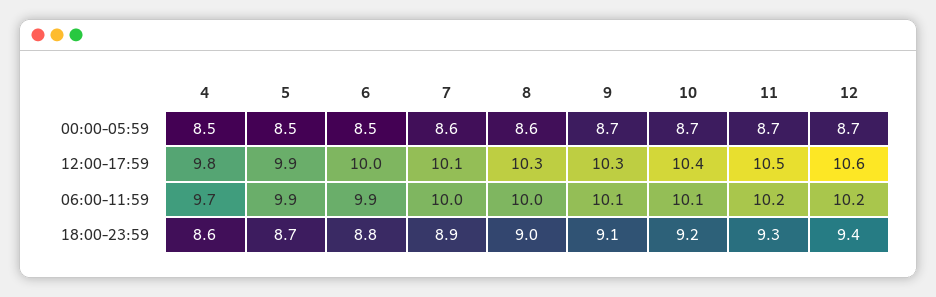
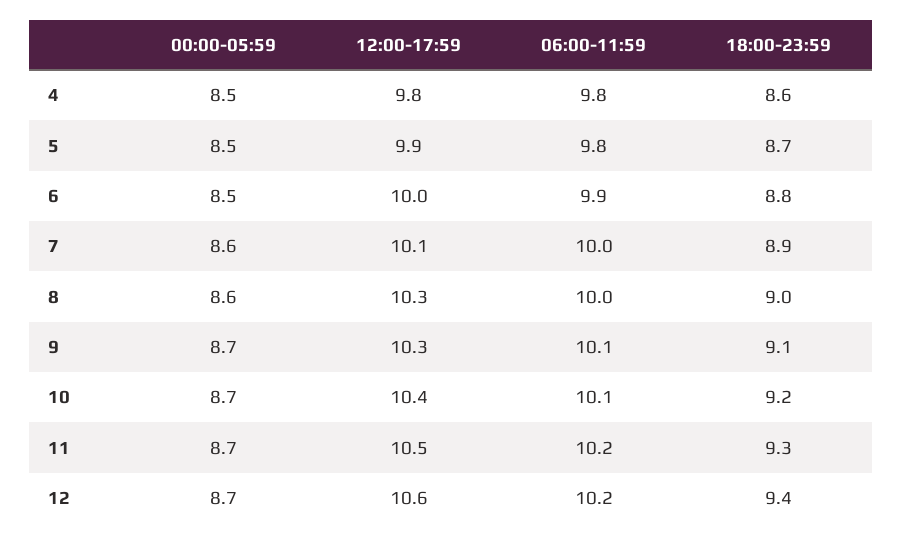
4, 06:00-11:59: 9.7 -> 9.8
5, 06:00-11:59: 9.9 -> 9.8

